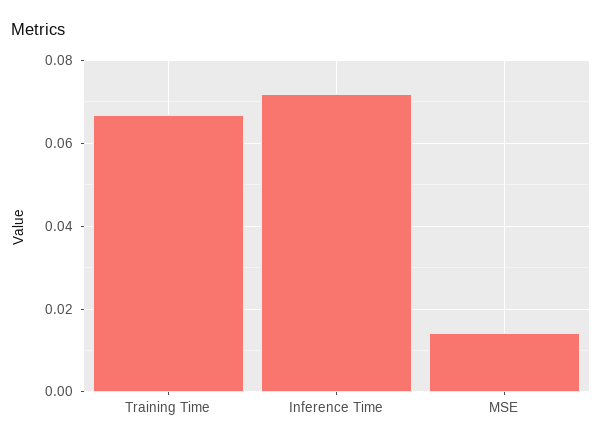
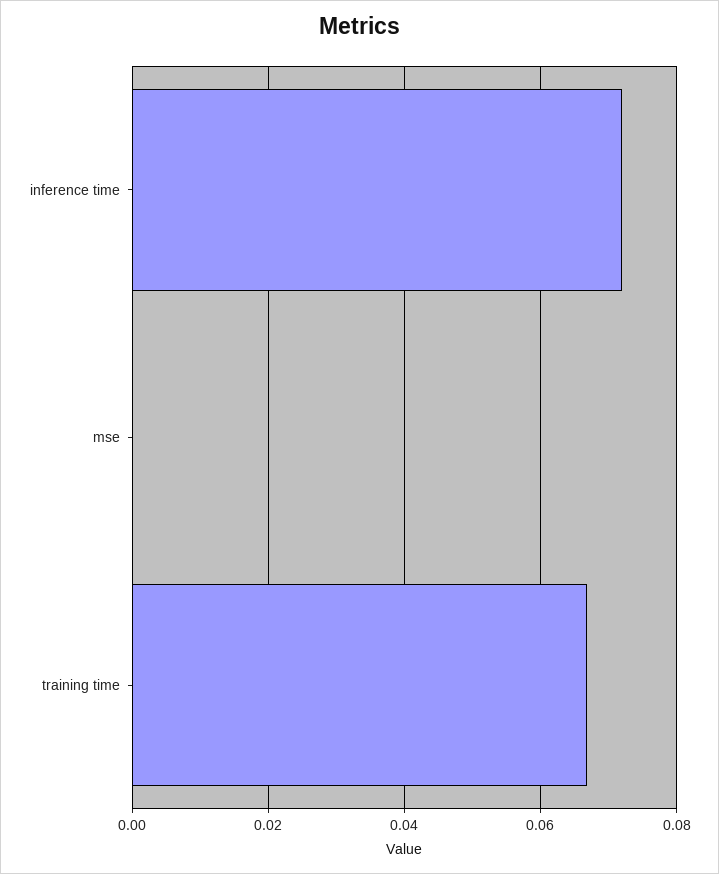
MSE: 0.014 -> 0

